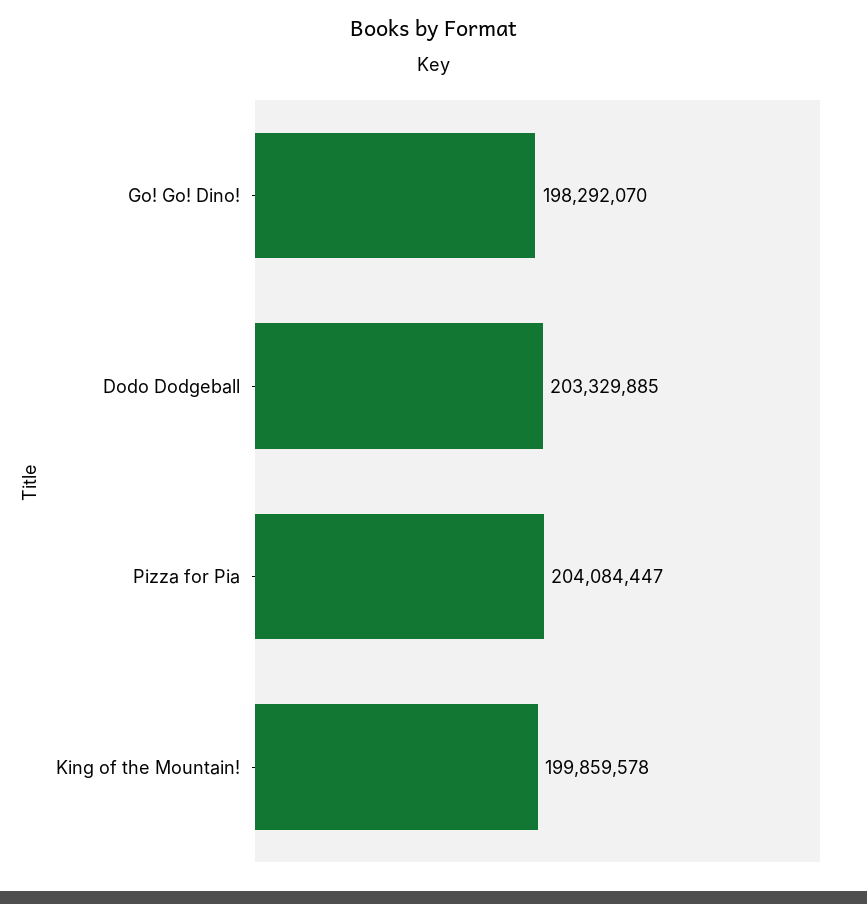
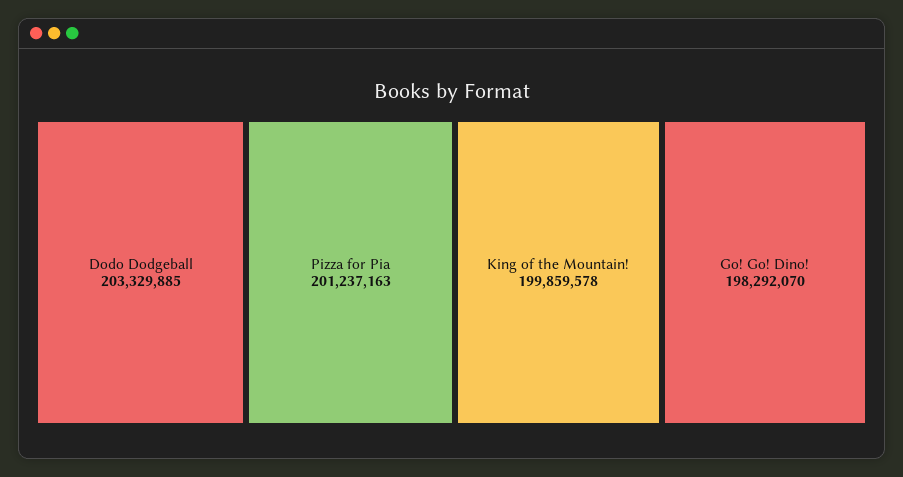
Pizza for Pia: 204084447 -> 201237163

